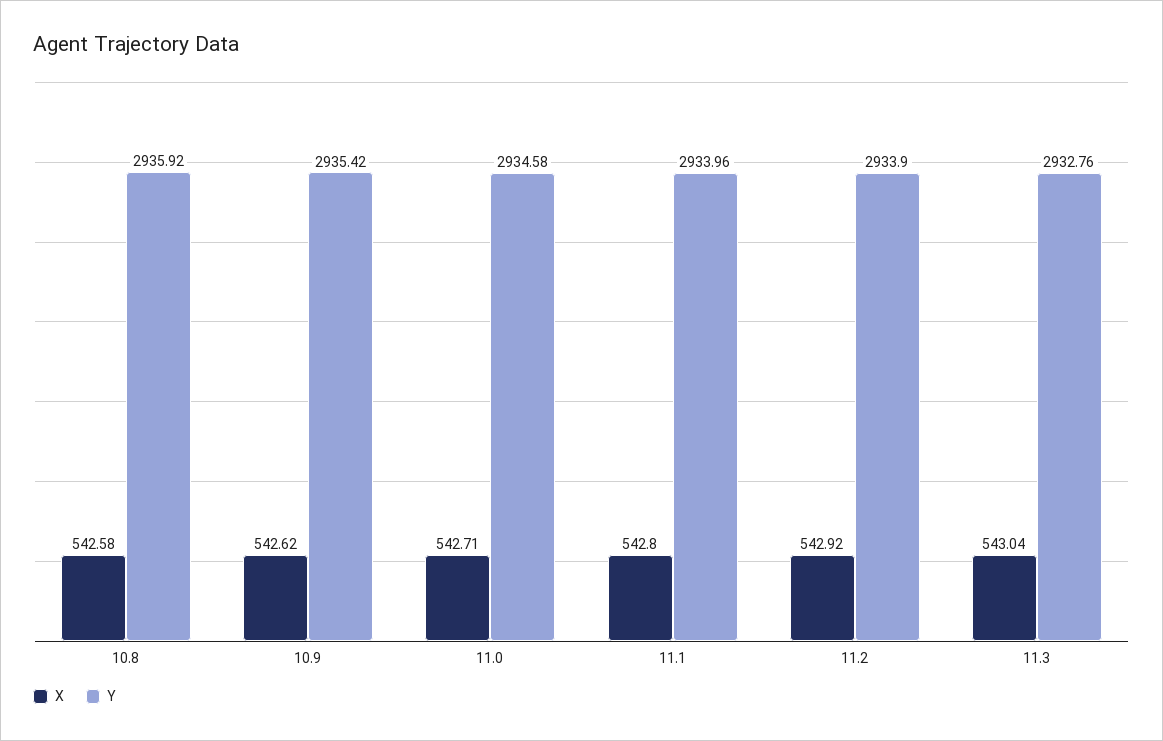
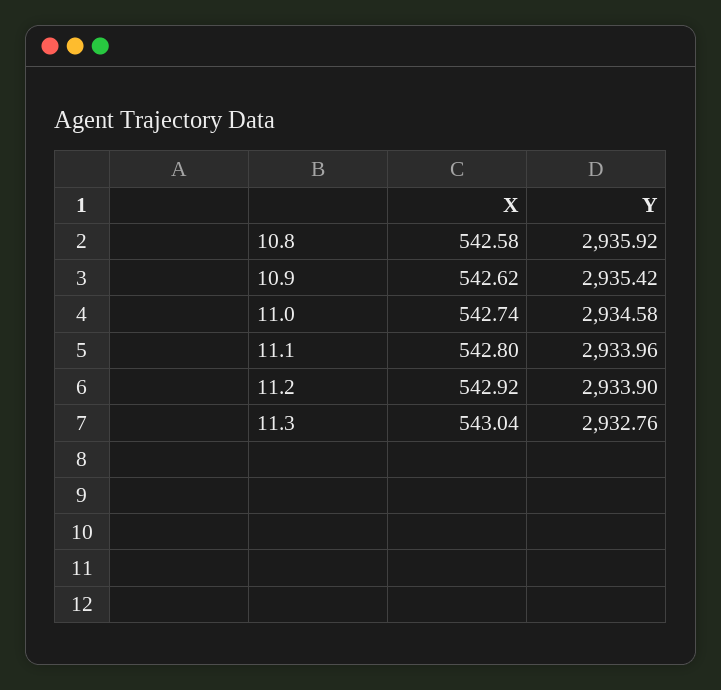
X, 11.0: 542.71 -> 542.74

